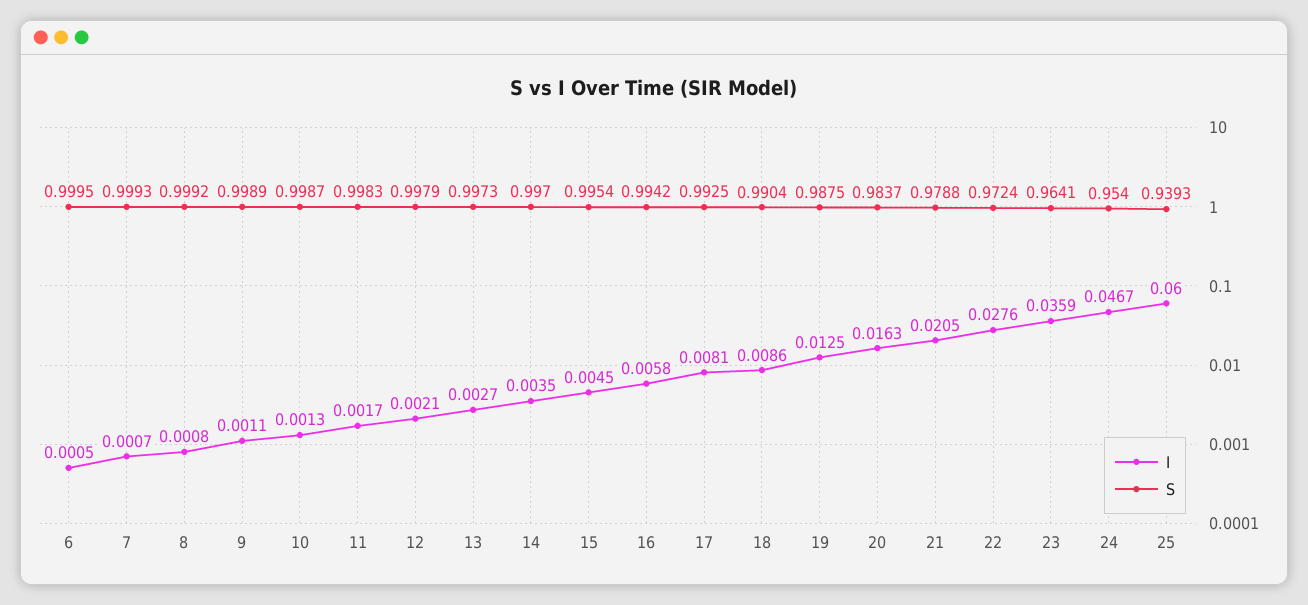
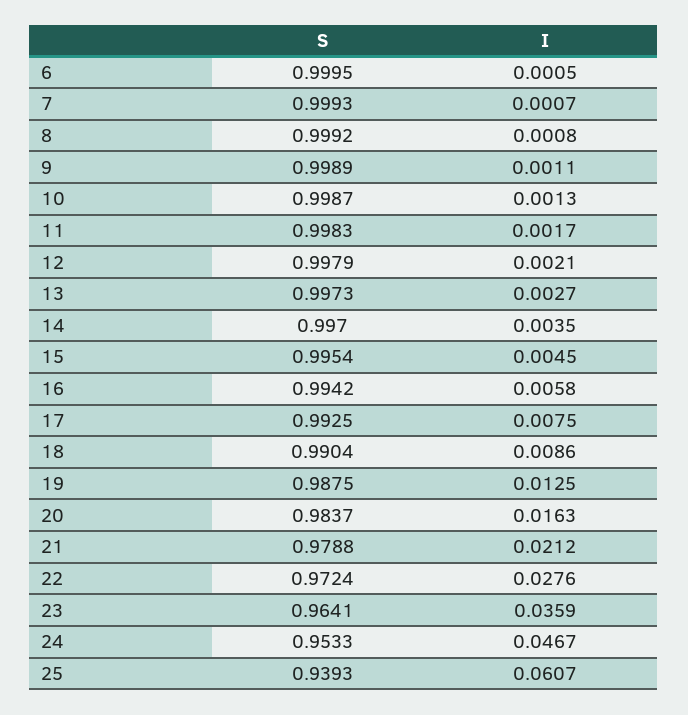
I, 17: 0.0081 -> 0.0075
I, 21: 0.0205 -> 0.0212
S, 24: 0.954 -> 0.9533
I, 25: 0.06 -> 0.0607

